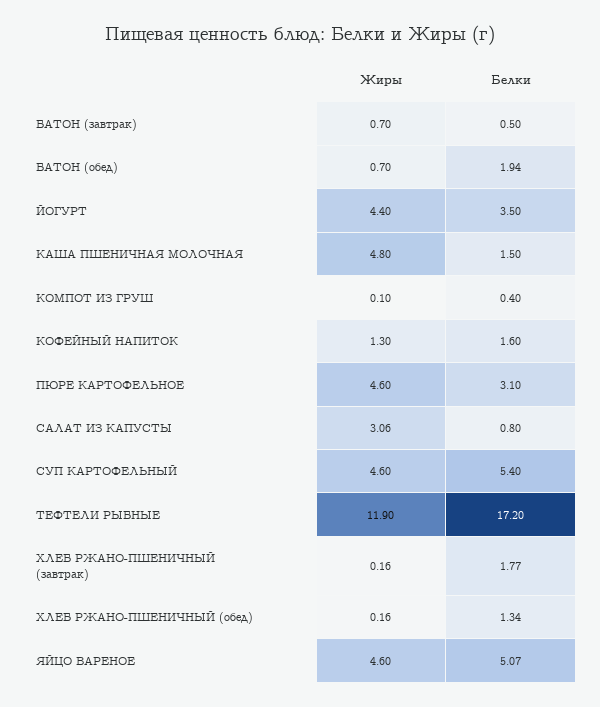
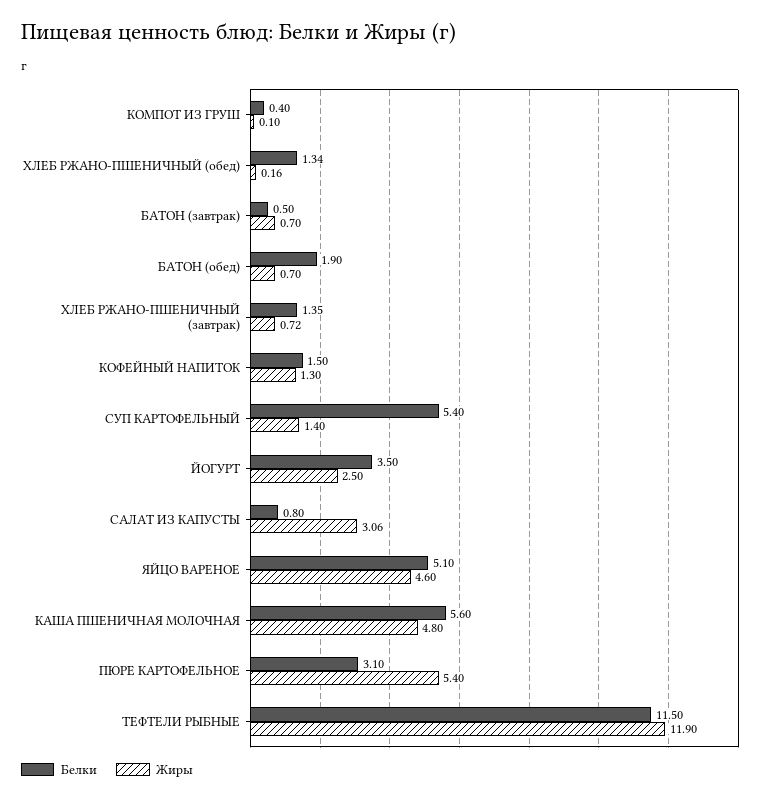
Белки, БАТОН (обед): 1.94 -> 1.9
Жиры, ЙОГУРТ: 4.4 -> 2.5
Белки, КАША ПШЕНИЧНАЯ МОЛОЧНАЯ: 1.5 -> 5.6
Белки, КОФЕЙНЫЙ НАПИТОК: 1.6 -> 1.5
Жиры, ПЮРЕ КАРТОФЕЛЬНОЕ: 4.6 -> 5.4
Жиры, СУП КАРТОФЕЛЬНЫЙ: 4.6 -> 1.4
Белки, ТЕФТЕЛИ РЫБНЫЕ: 17.2 -> 11.5
Жиры, ХЛЕБ РЖАНО-ПШЕНИЧНЫЙ (завтрак): 0.16 -> 0.72
Белки, ХЛЕБ РЖАНО-ПШЕНИЧНЫЙ (завтрак): 1.77 -> 1.35
Белки, ЯЙЦО ВАРЕНОЕ: 5.07 -> 5.1

